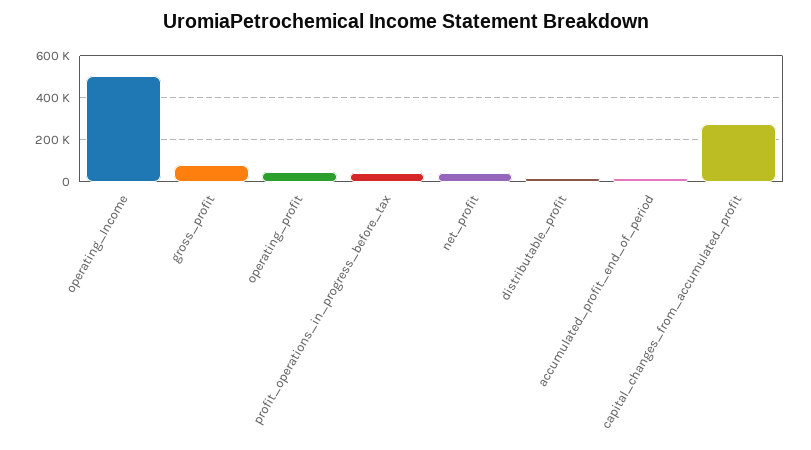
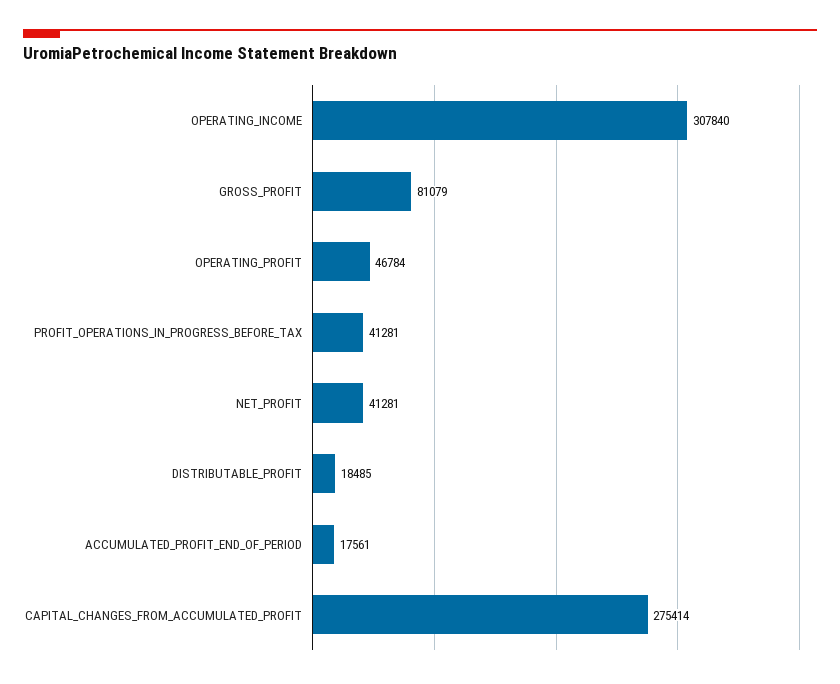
operating_Income: 500000 -> 307840

